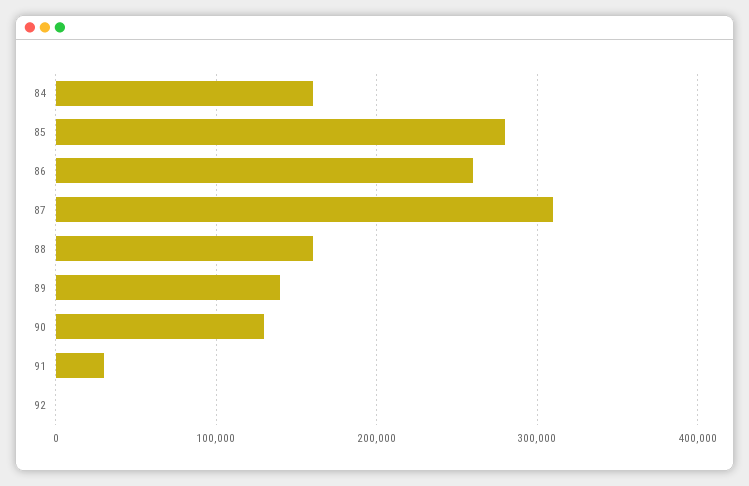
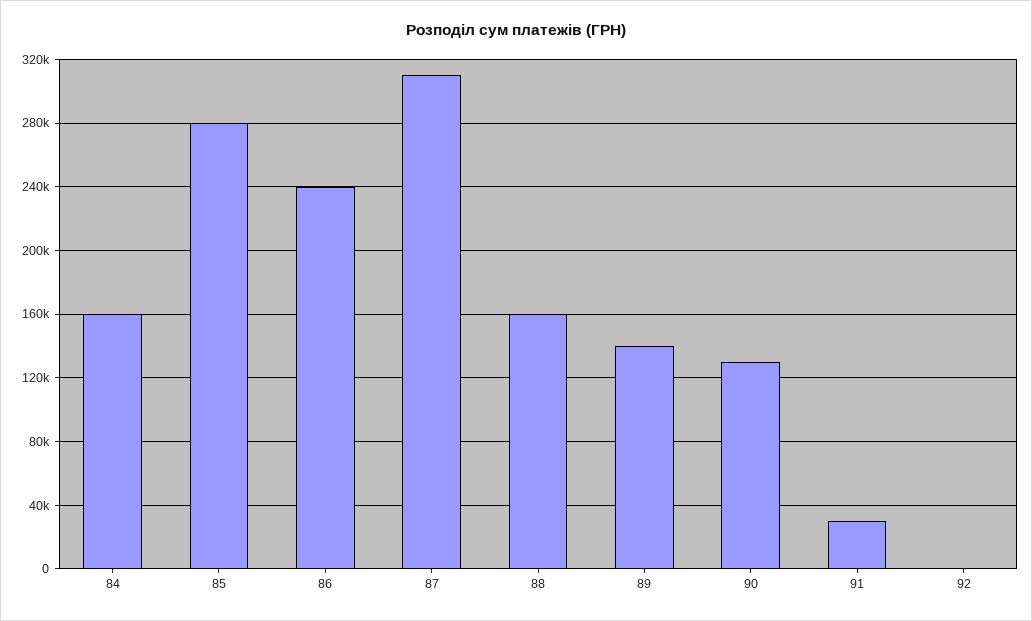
86: 260000 -> 240000

